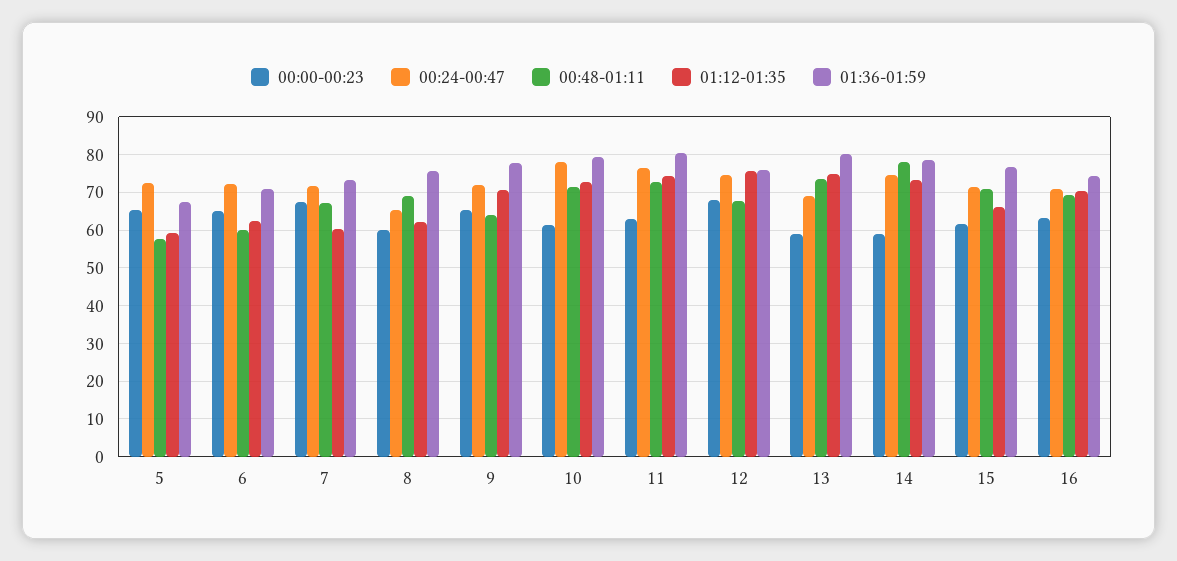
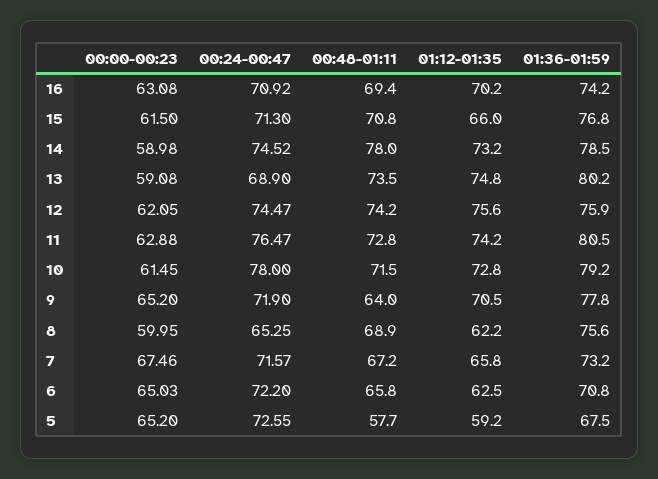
00:48-01:11, 6: 60 -> 65.8
01:12-01:35, 7: 60 -> 65.8
00:00-00:23, 12: 68 -> 62.05
00:48-01:11, 12: 68 -> 74.2

